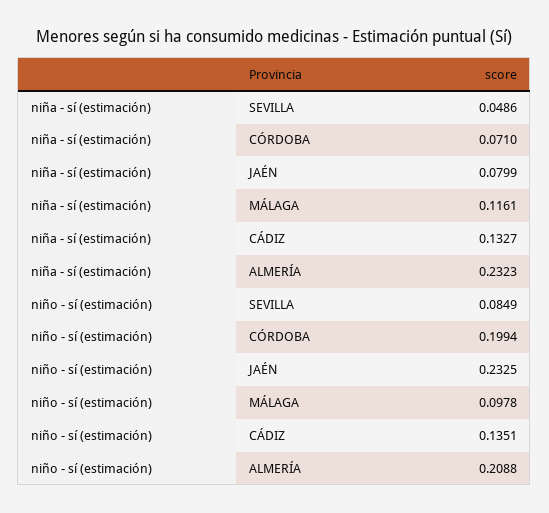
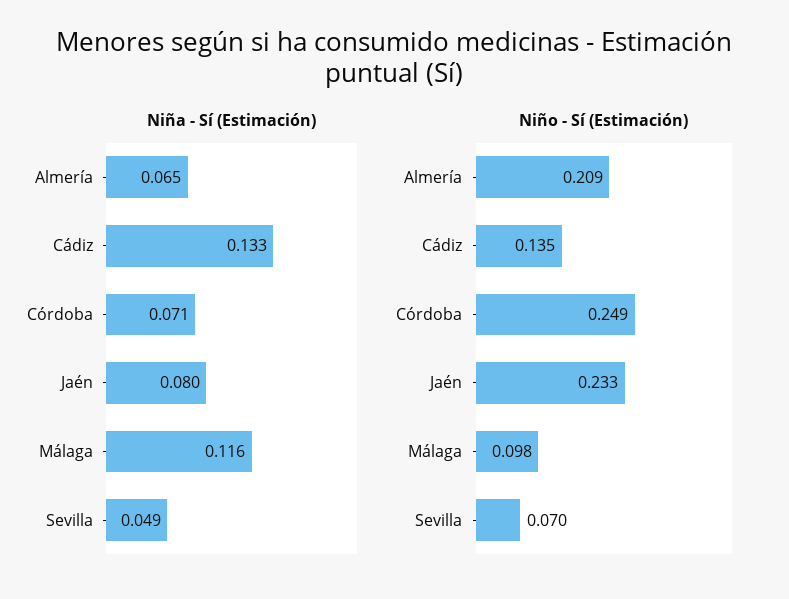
niña - sí (estimación), ALMERÍA: 0.2323 -> 0.065
niño - sí (estimación), SEVILLA: 0.0849 -> 0.07
niño - sí (estimación), CÓRDOBA: 0.1994 -> 0.249

